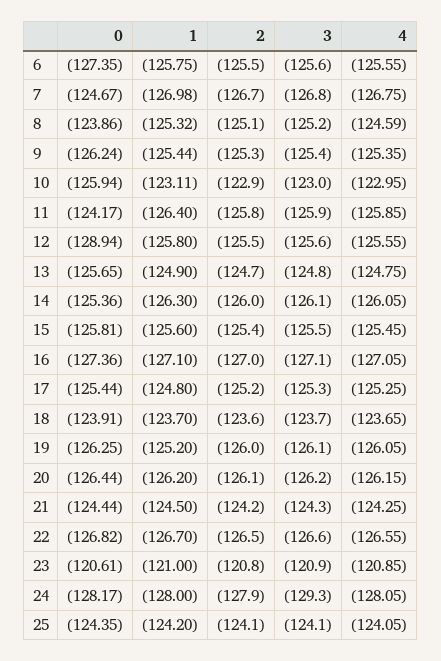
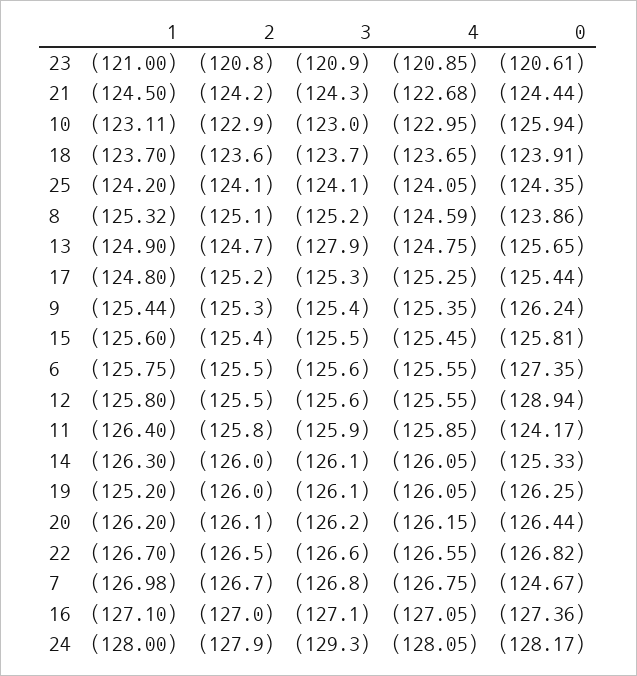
3, 13: -124.8 -> -127.9
0, 14: -125.36 -> -125.33
4, 21: -124.25 -> -122.68

